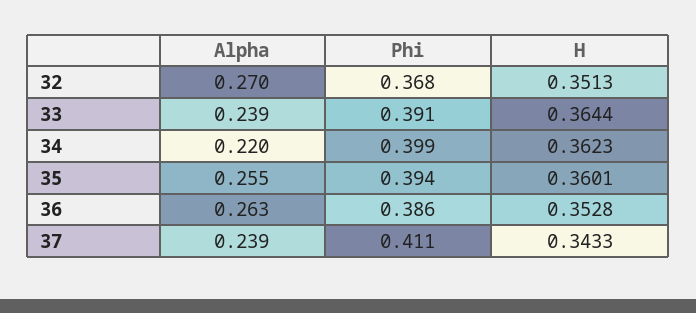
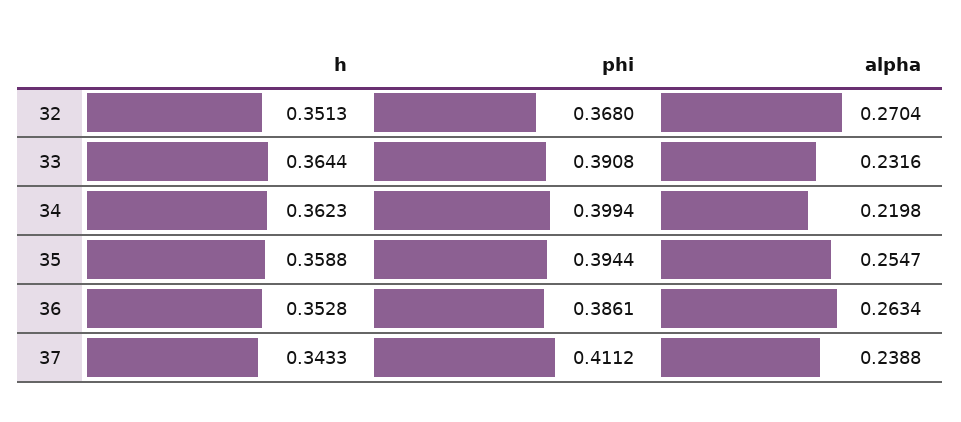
Alpha, 33: 0.239 -> 0.2316
H, 35: 0.3601 -> 0.3588

